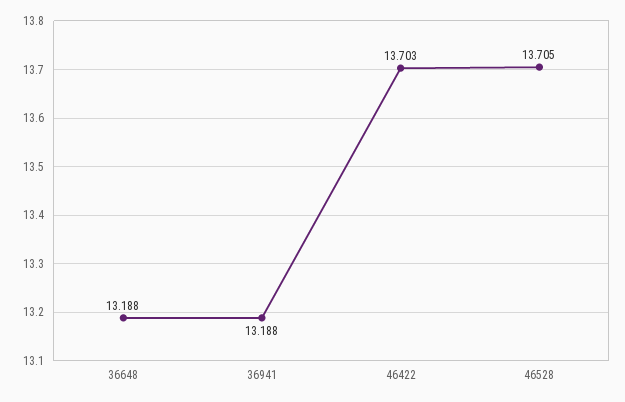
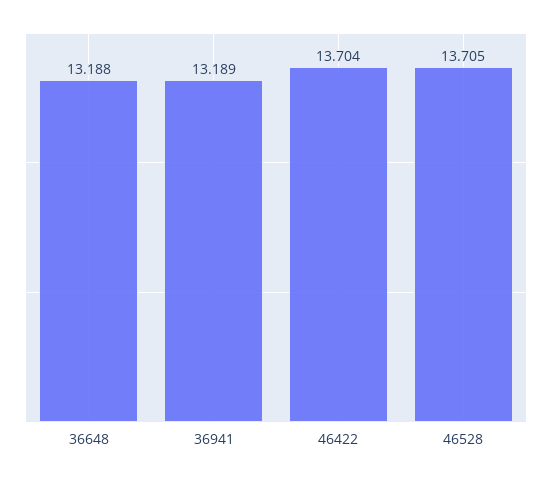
36941: 13.188 -> 13.189
46422: 13.703 -> 13.704

